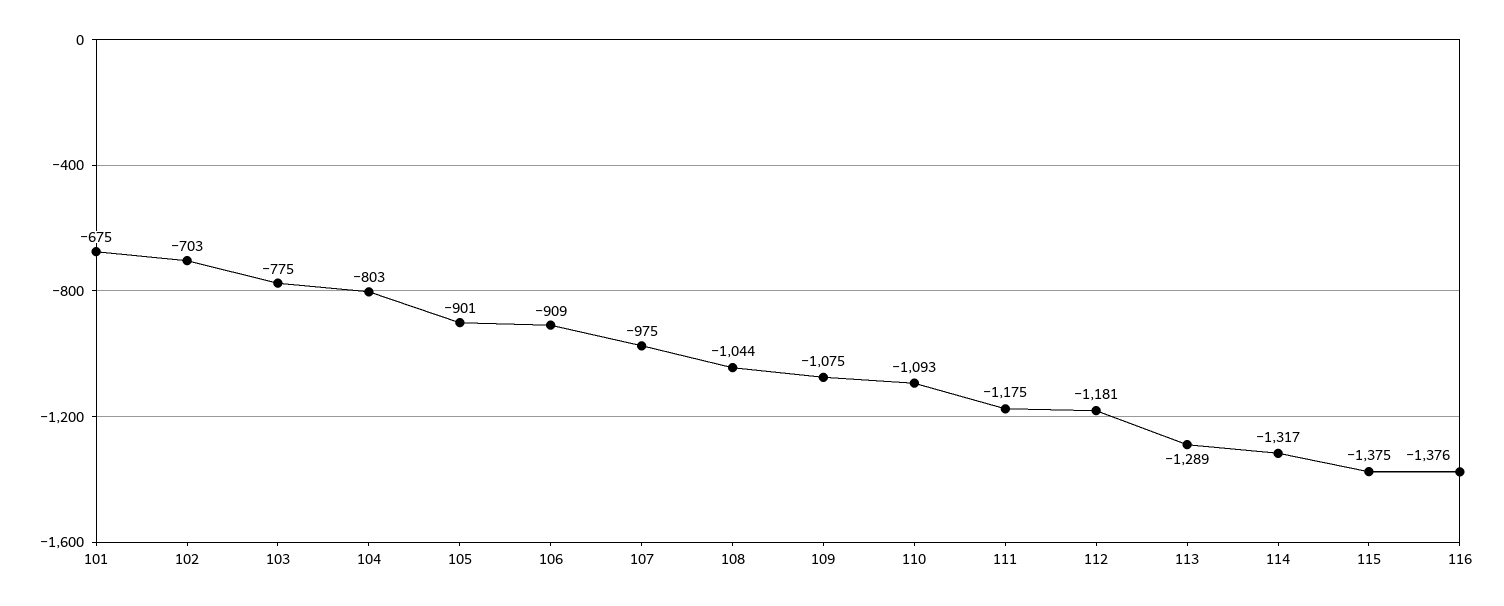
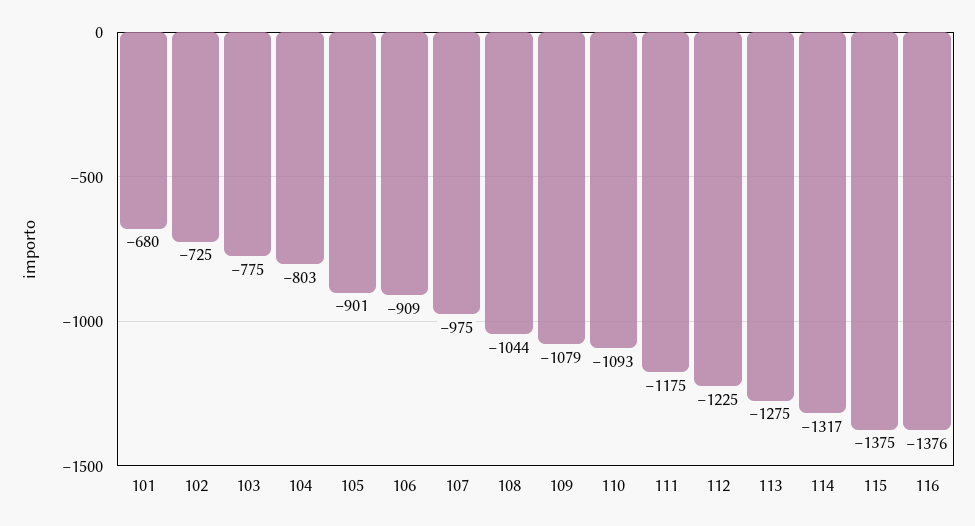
101: -675 -> -680
102: -703 -> -725
109: -1075 -> -1079
112: -1181 -> -1225
113: -1289 -> -1275

